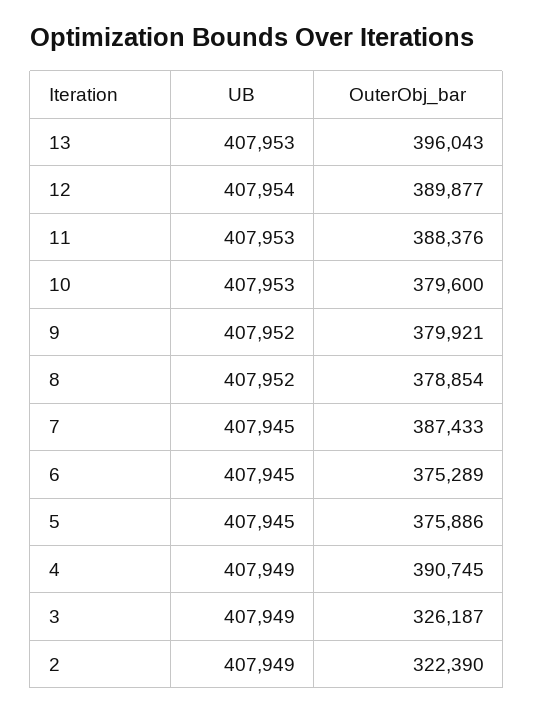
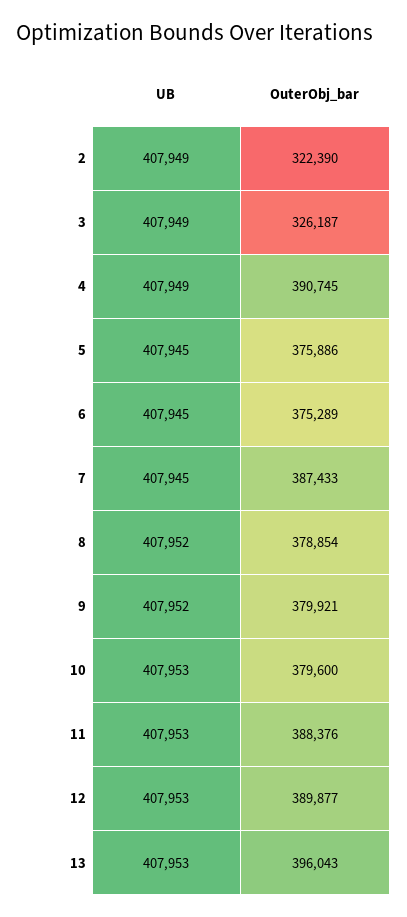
UB, 12: 407954 -> 407953

